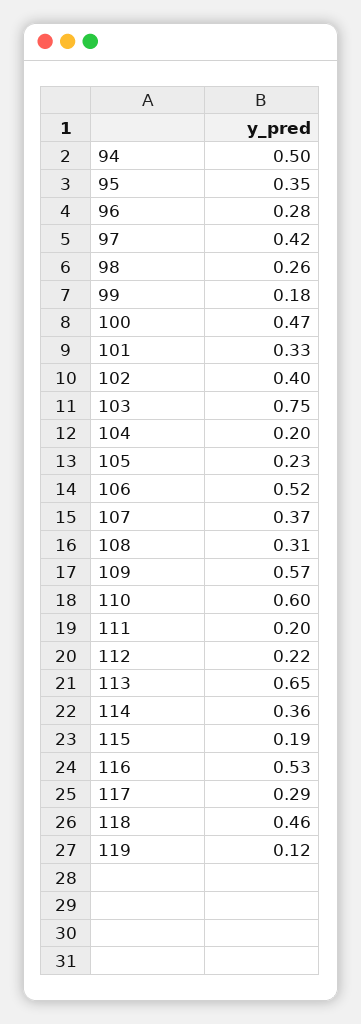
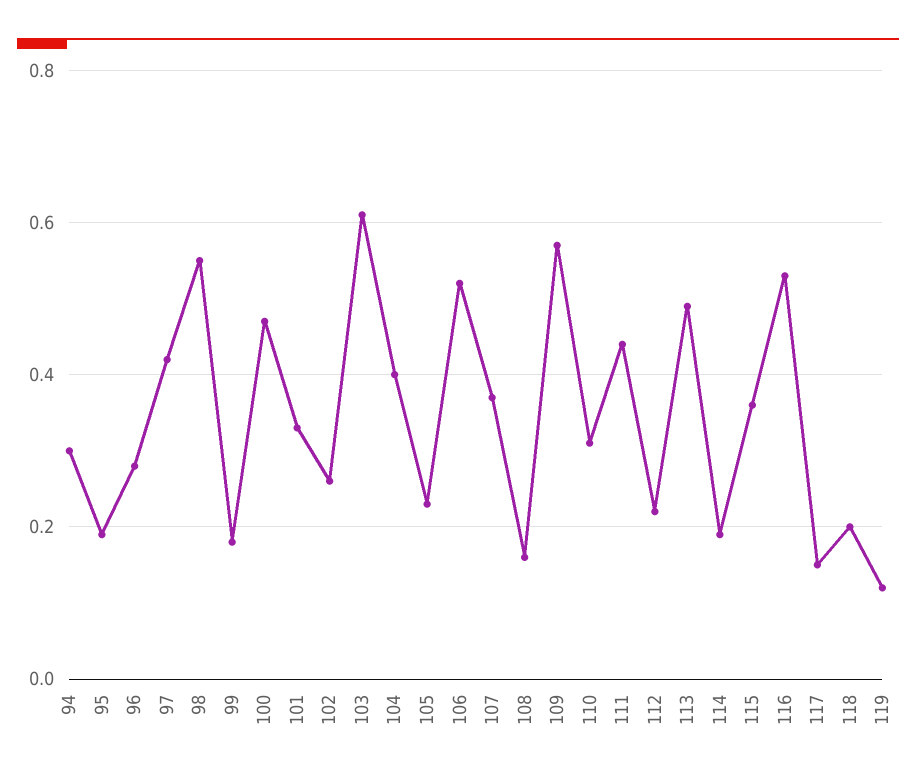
94: 0.5 -> 0.3
95: 0.35 -> 0.2
98: 0.26 -> 0.55
102: 0.4 -> 0.25
103: 0.75 -> 0.6
104: 0.2 -> 0.4
108: 0.31 -> 0.15
110: 0.6 -> 0.3
111: 0.2 -> 0.45
113: 0.65 -> 0.5
114: 0.36 -> 0.2
115: 0.19 -> 0.35
117: 0.29 -> 0.15
118: 0.46 -> 0.2

